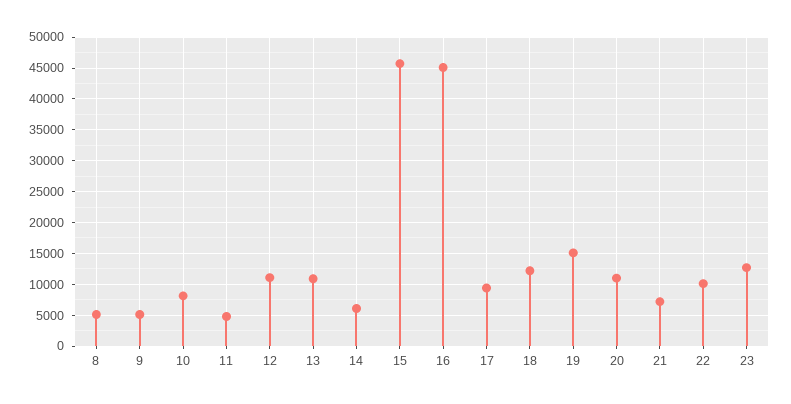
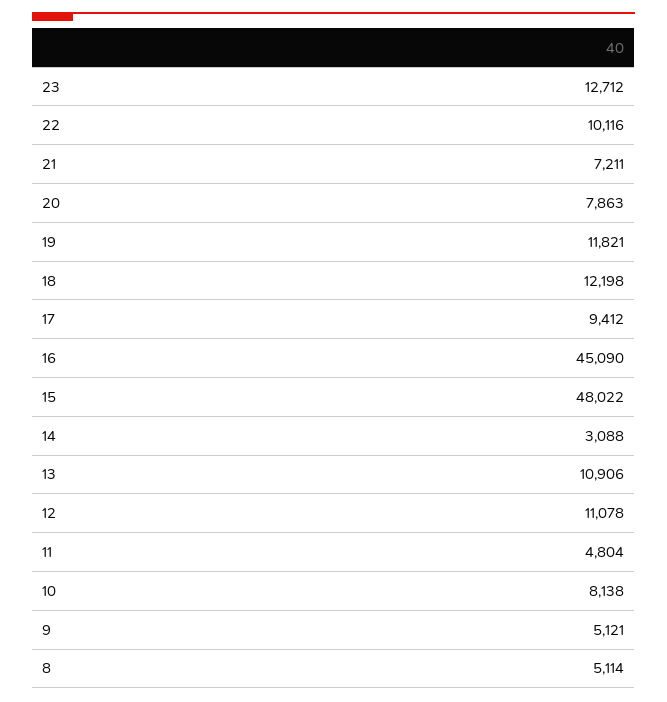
14: 6000 -> 3088
15: 46000 -> 48022
19: 15000 -> 11821
20: 11000 -> 7863

